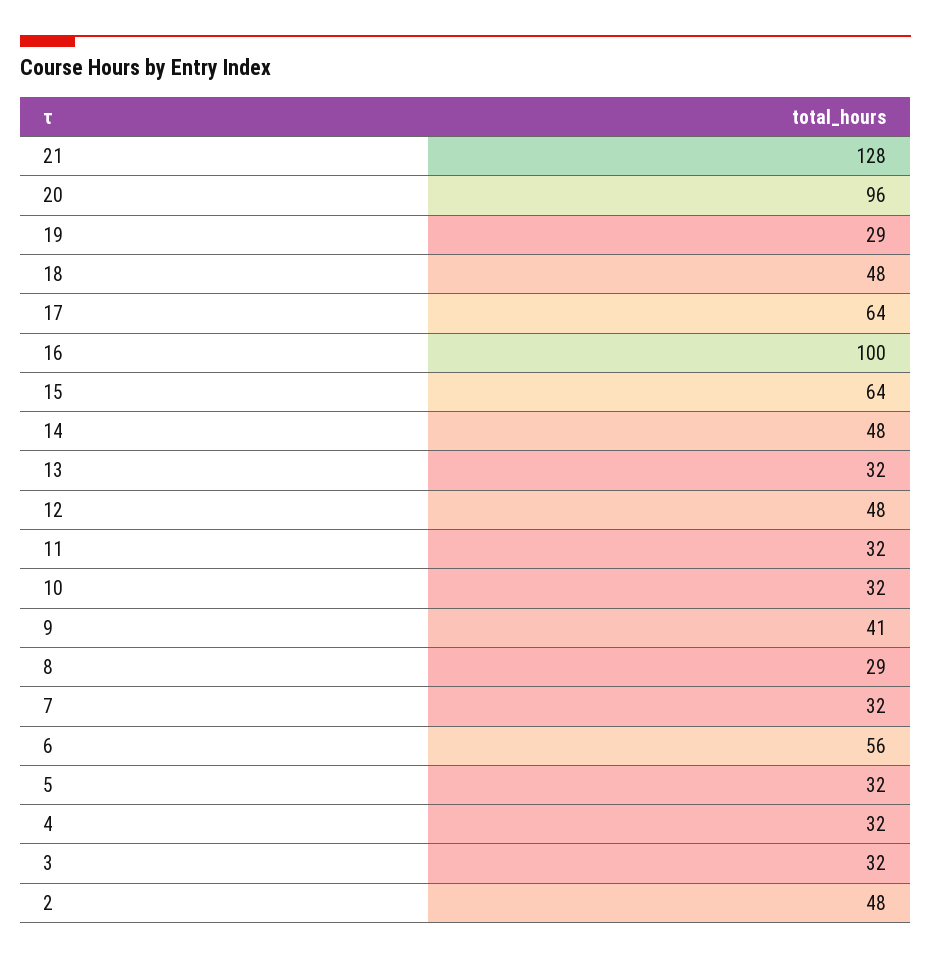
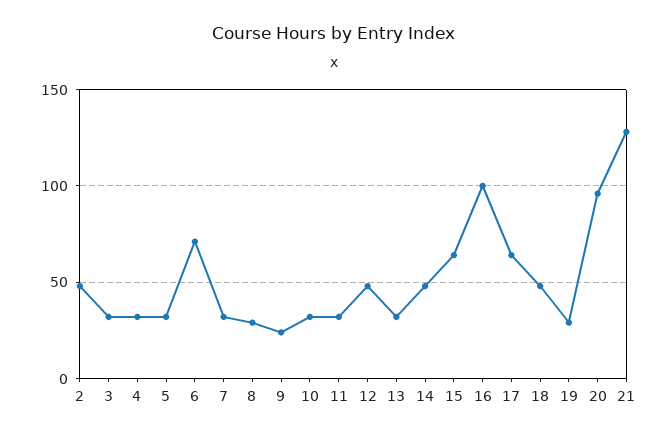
9: 41 -> 25
6: 56 -> 70

